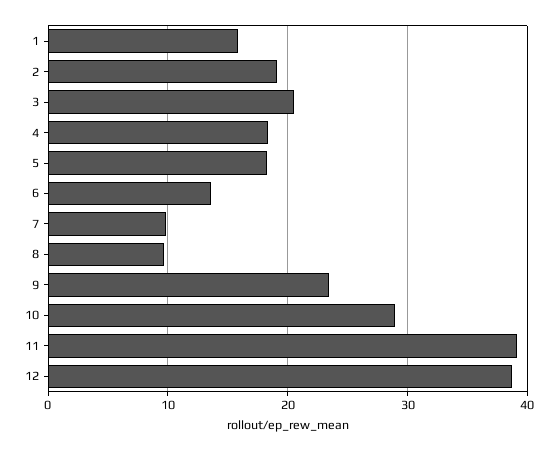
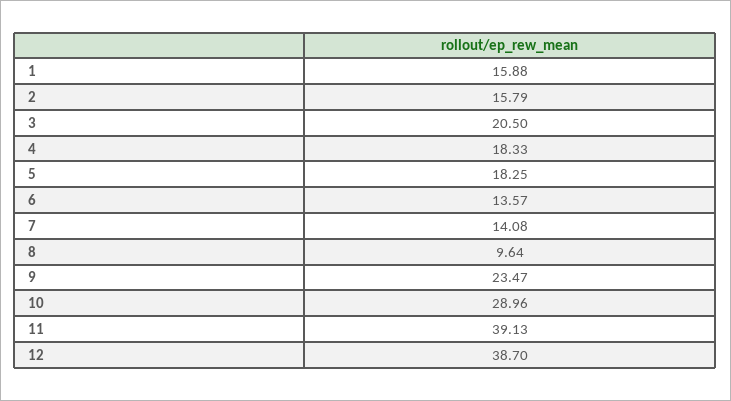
2: 19 -> 15.79
7: 10 -> 14.08

